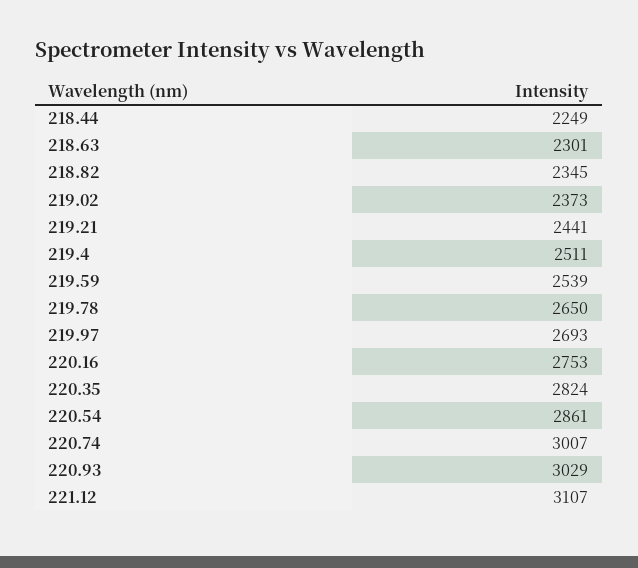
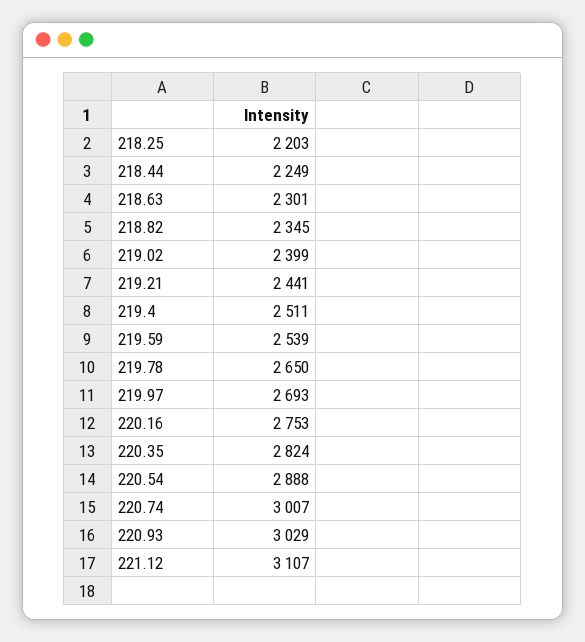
219.02: 2373 -> 2399
220.54: 2861 -> 2888
218.25: none -> 2203

